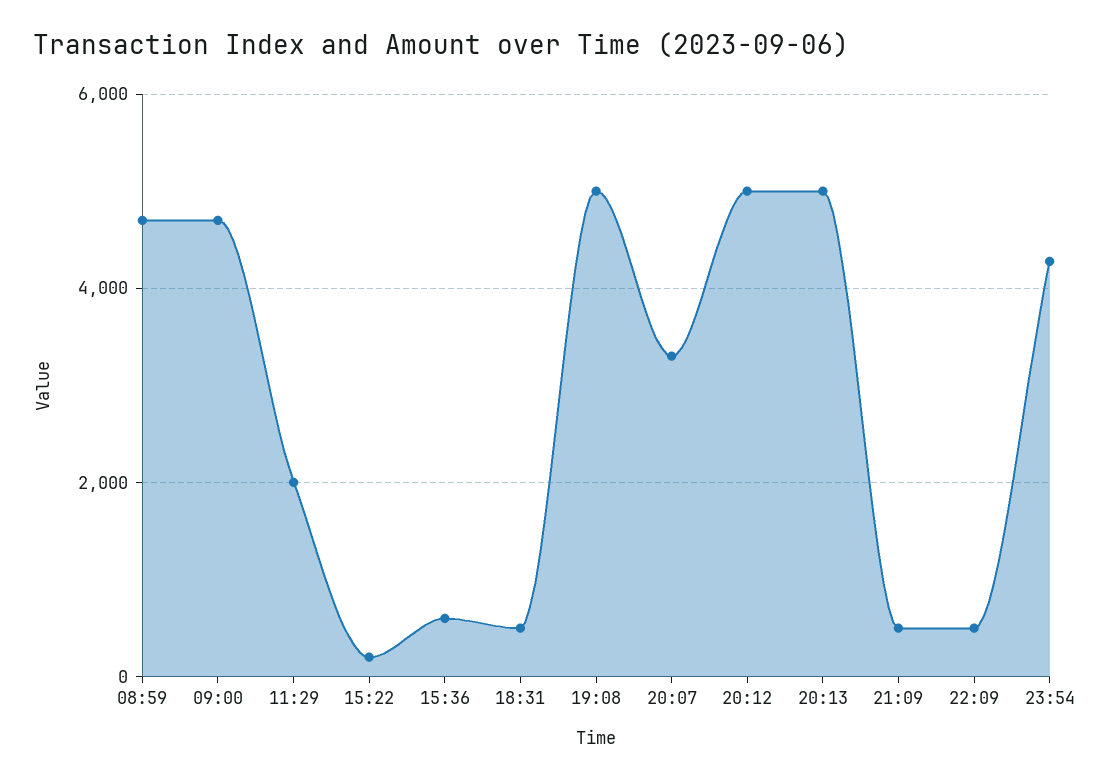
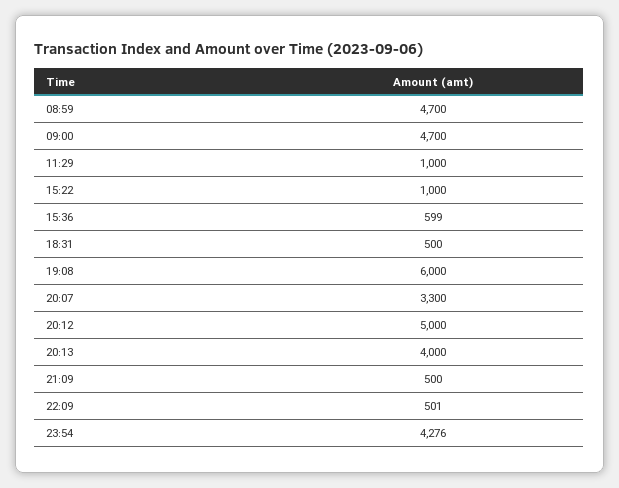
11:29: 2000 -> 1000
15:22: 200 -> 1000
19:08: 5000 -> 6000
20:13: 5000 -> 4000

